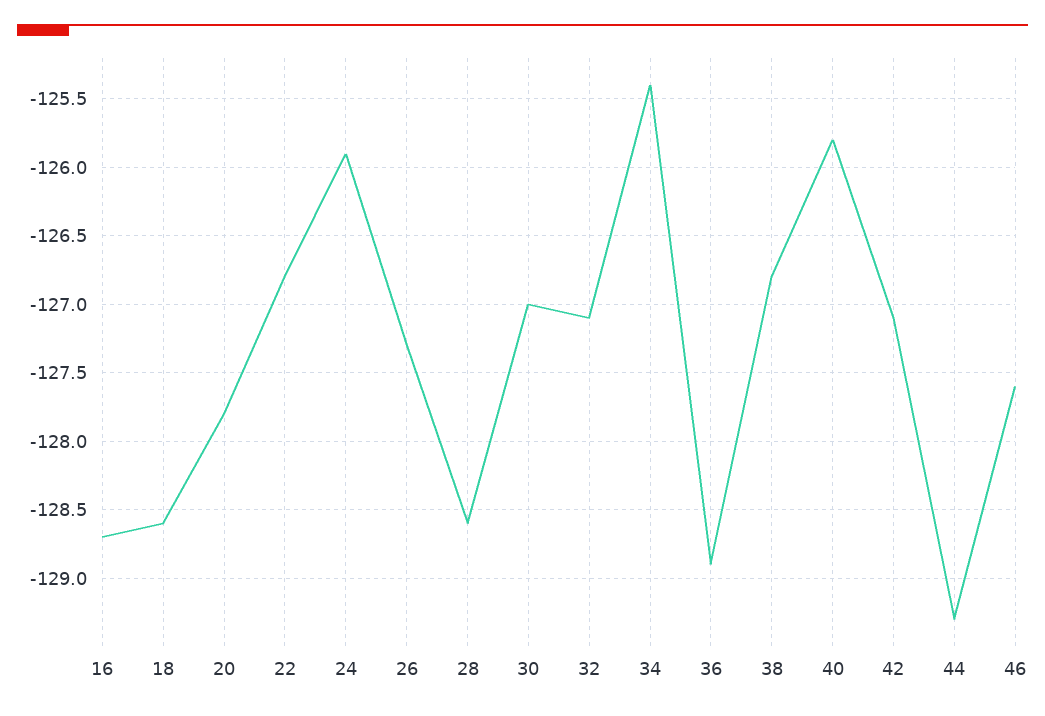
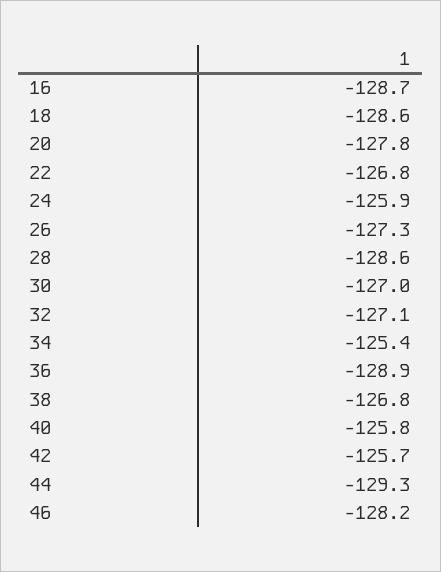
42: -127.1 -> -125.7
46: -127.6 -> -128.2

